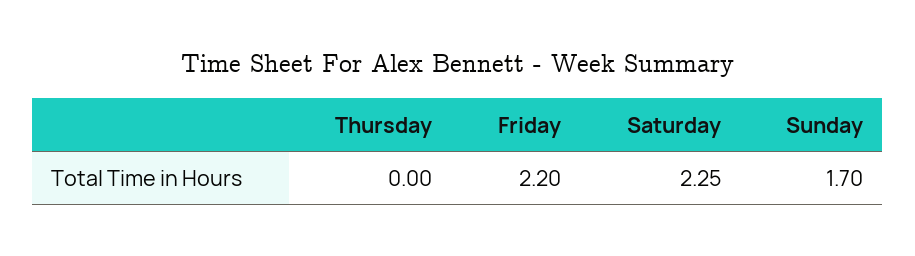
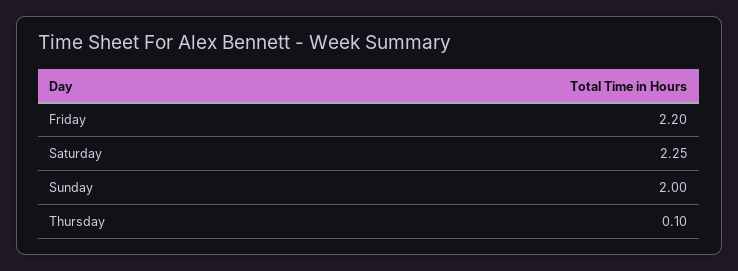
Thursday: 0 -> 0.1
Sunday: 1.7 -> 2

